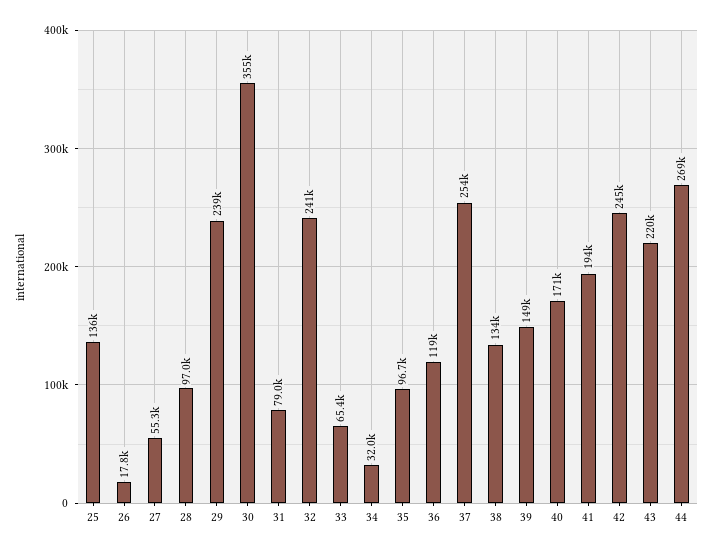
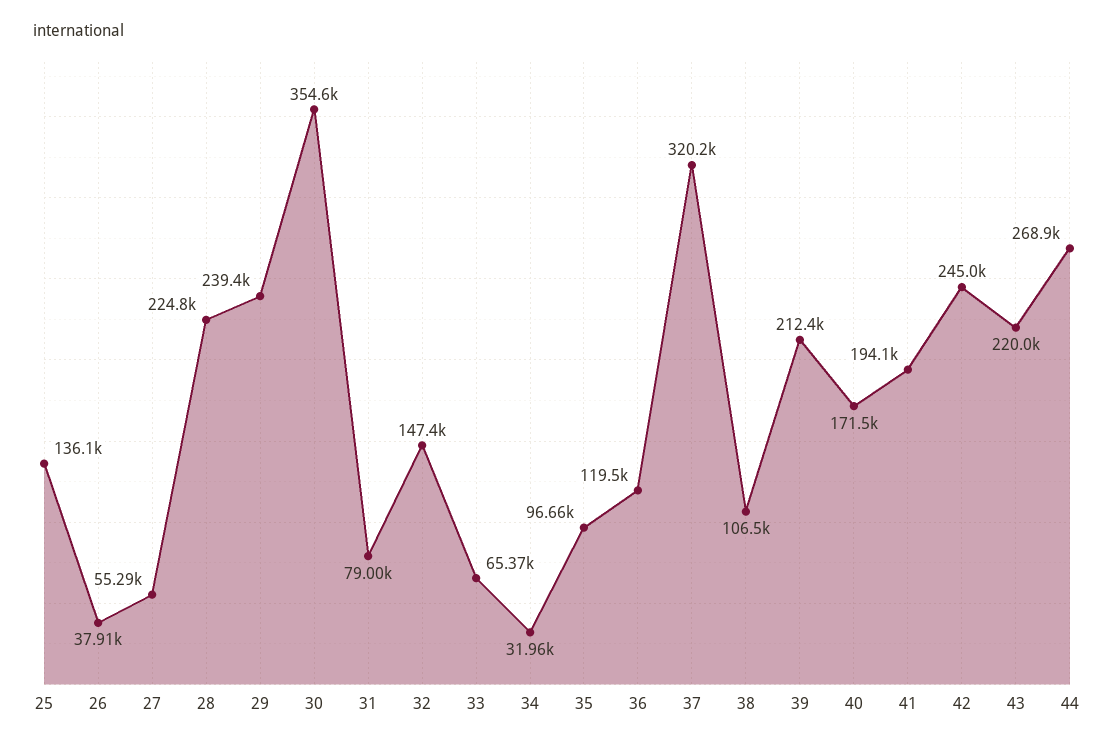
26: 17800 -> 37910
28: 97000 -> 224800
32: 241000 -> 147400
37: 254000 -> 320200
38: 134000 -> 106500
39: 149000 -> 212400

